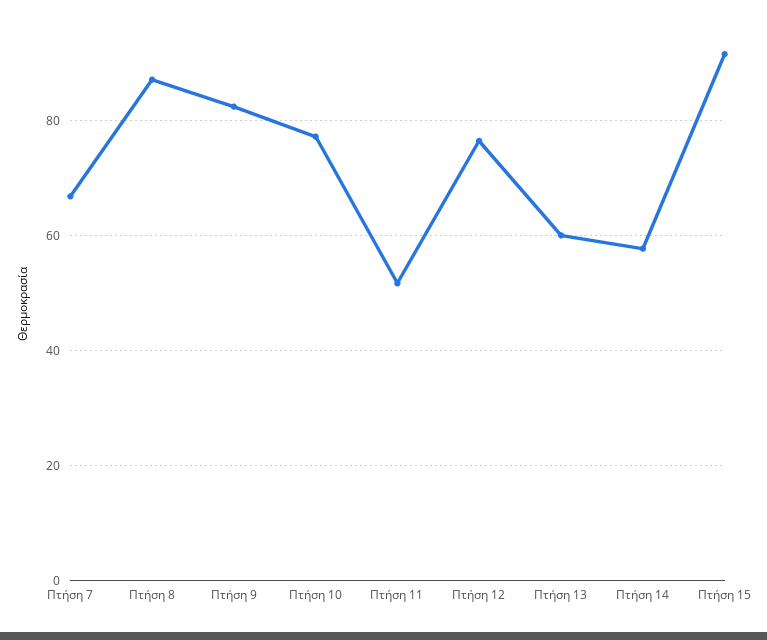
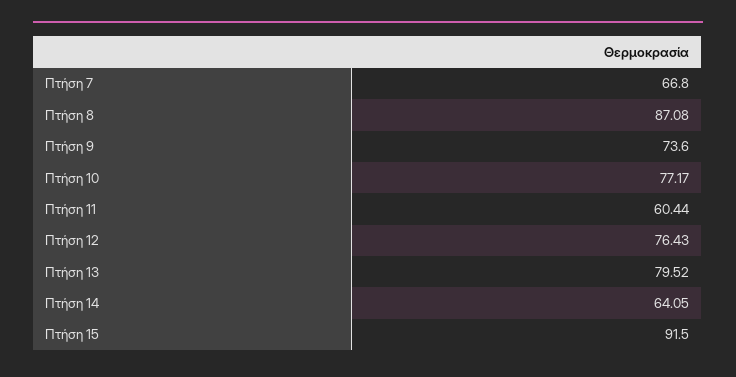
Πτήση 9: 82 -> 73.6
Πτήση 11: 52 -> 60.44
Πτήση 13: 60 -> 79.52
Πτήση 14: 58 -> 64.05

